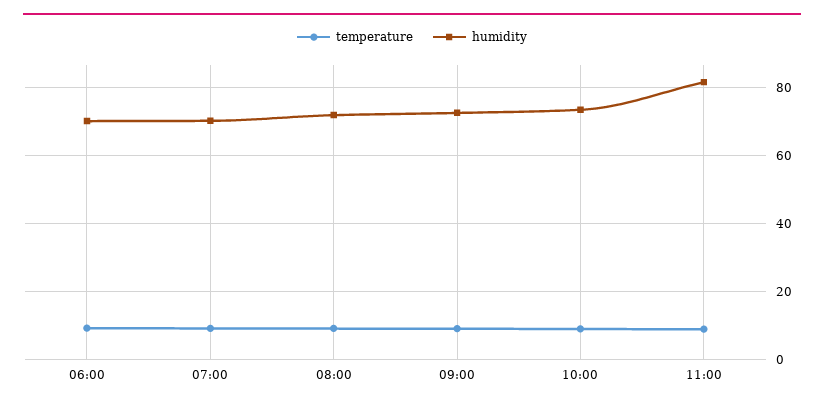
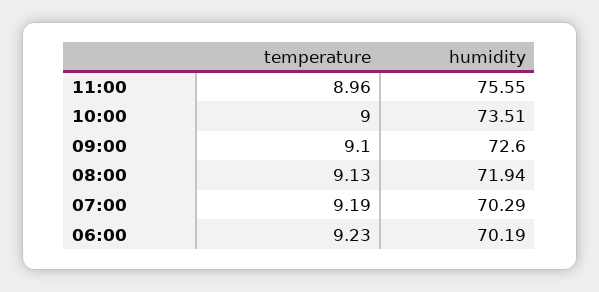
humidity, 11:00: 82 -> 75.55

